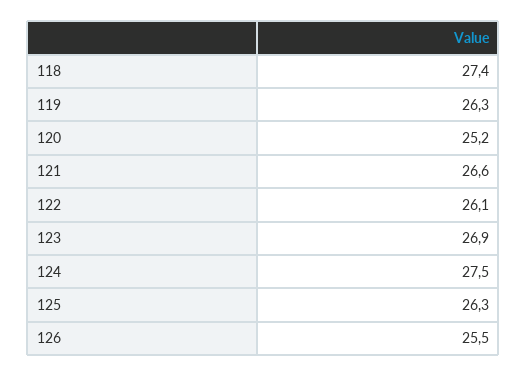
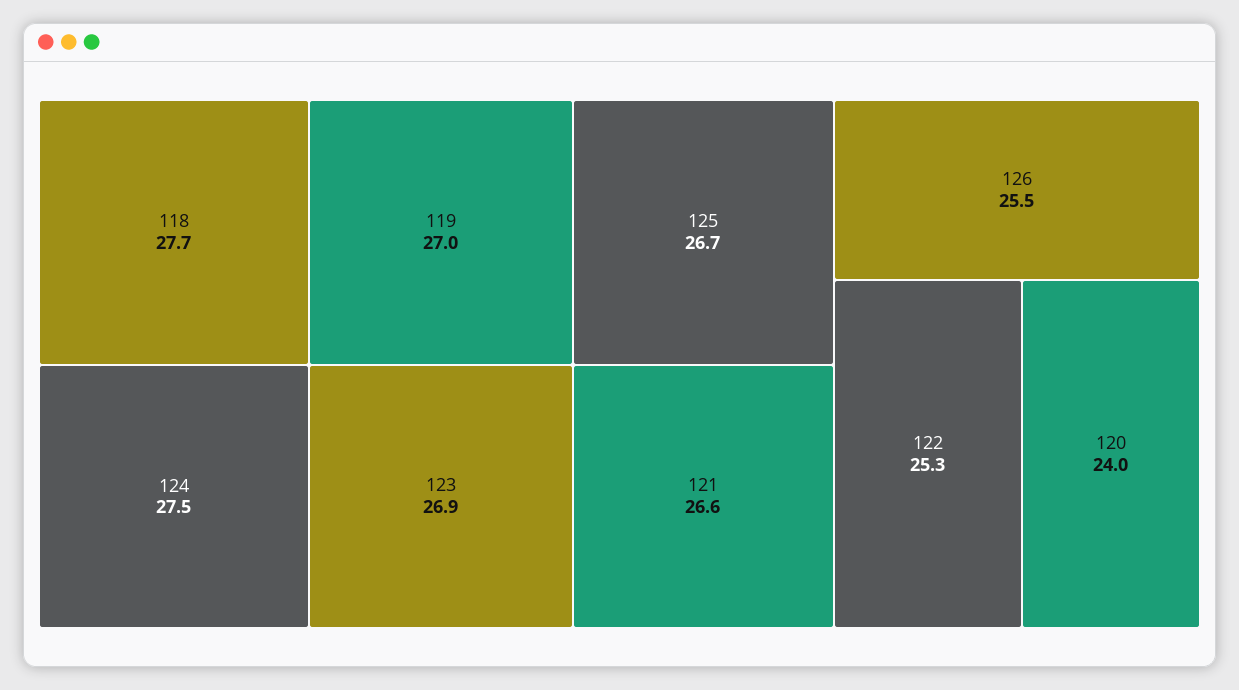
118: 27.4 -> 27.7
119: 26.3 -> 27
120: 25.2 -> 24
122: 26.1 -> 25.3
125: 26.3 -> 26.7

